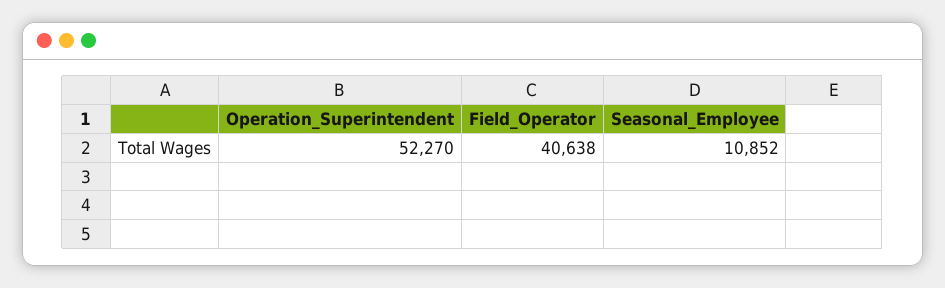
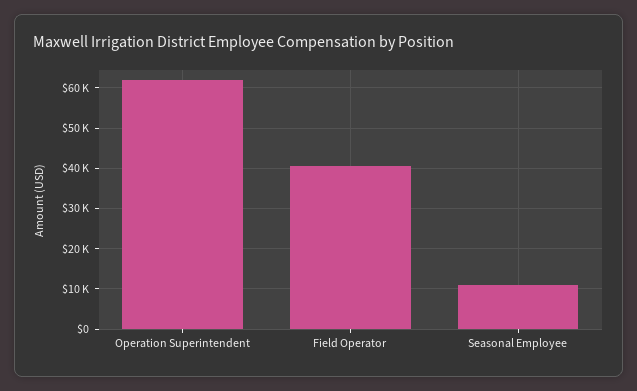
Operation_Superintendent: 52270 -> 62000

